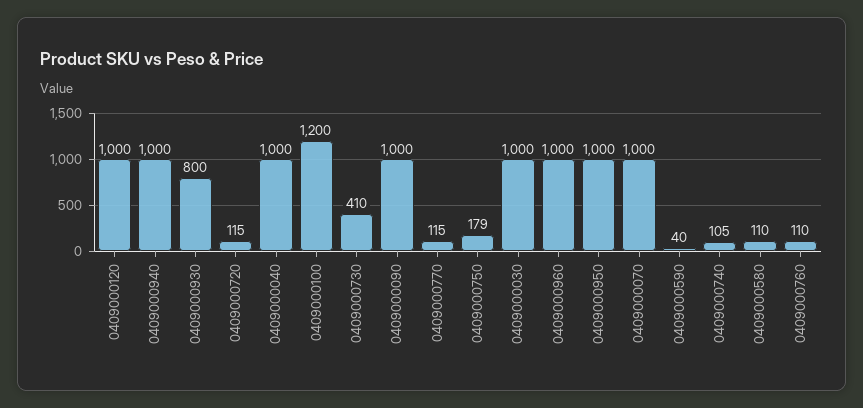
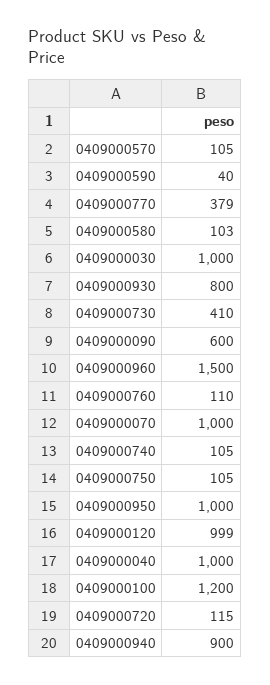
0409000120: 1000 -> 999
0409000940: 1000 -> 900
0409000090: 1000 -> 600
0409000770: 115 -> 379
0409000750: 179 -> 105
0409000960: 1000 -> 1500
0409000580: 110 -> 103
0409000570: none -> 105

